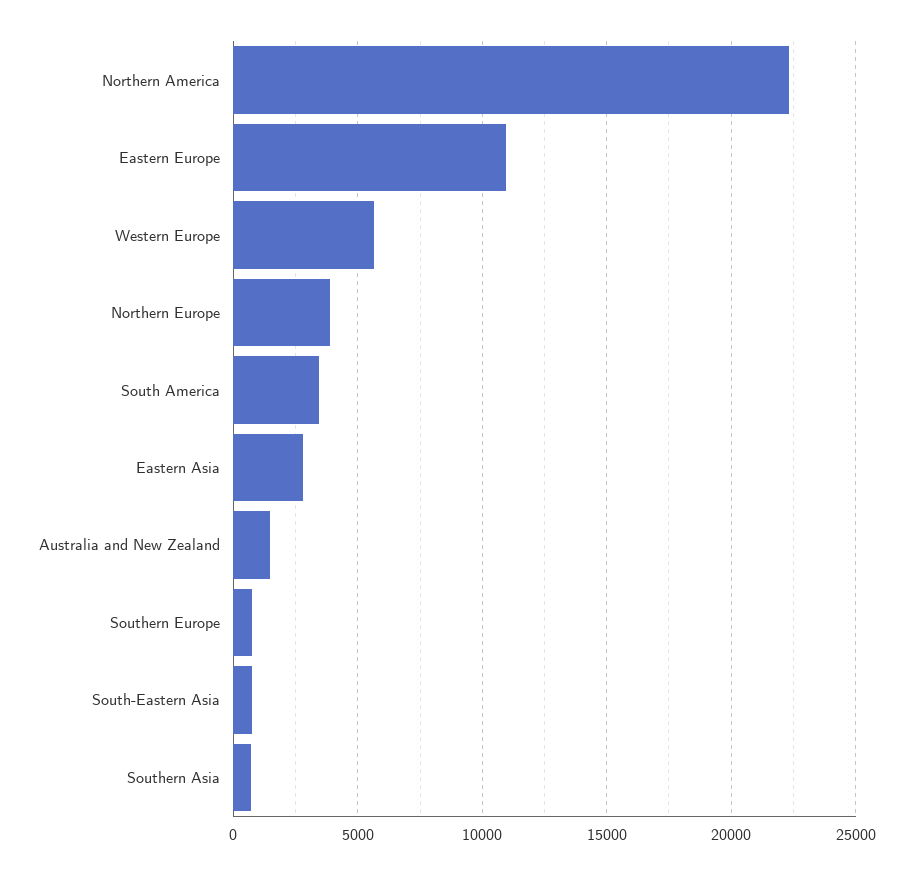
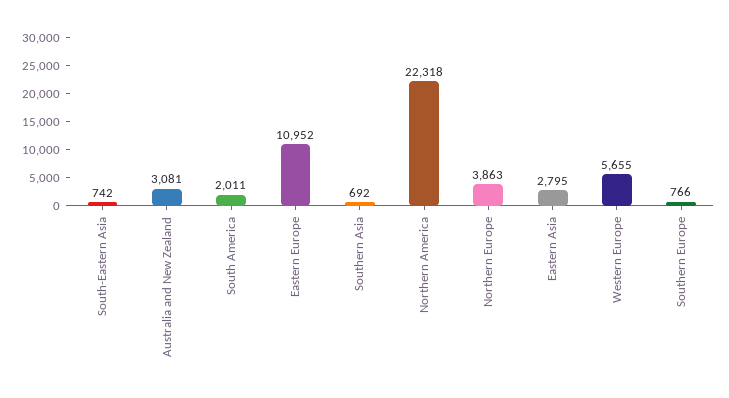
South America: 3500 -> 2011
Australia and New Zealand: 1500 -> 3081

